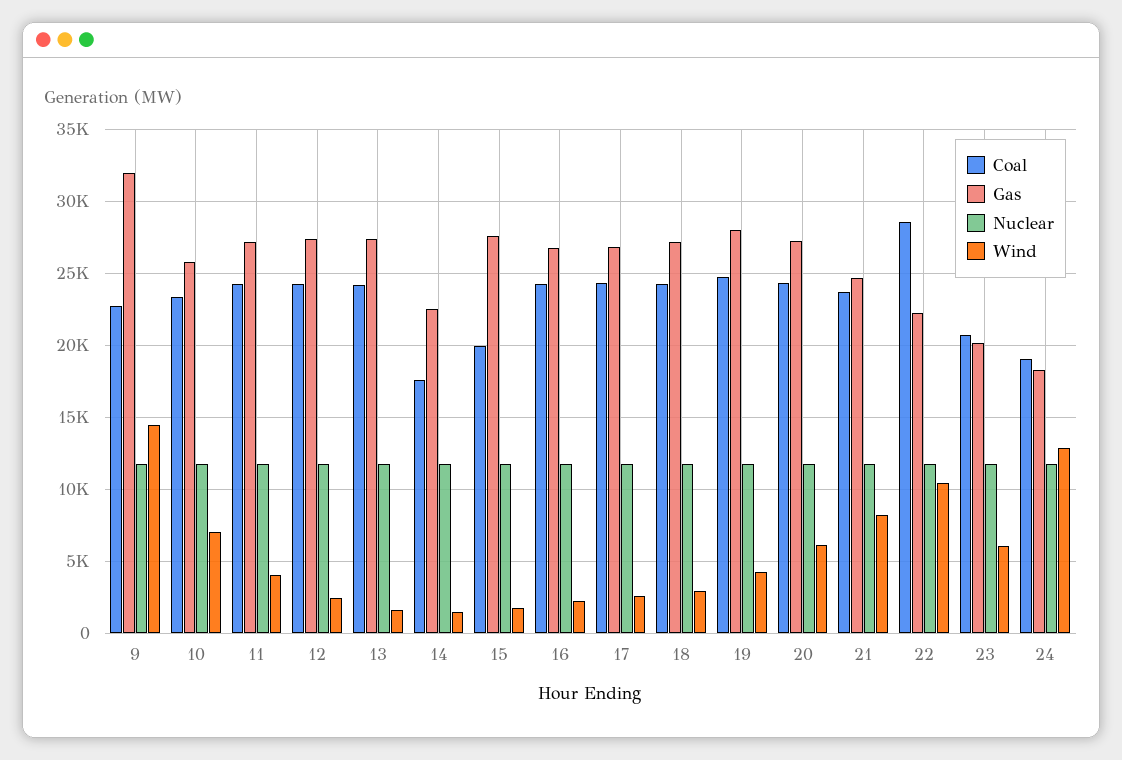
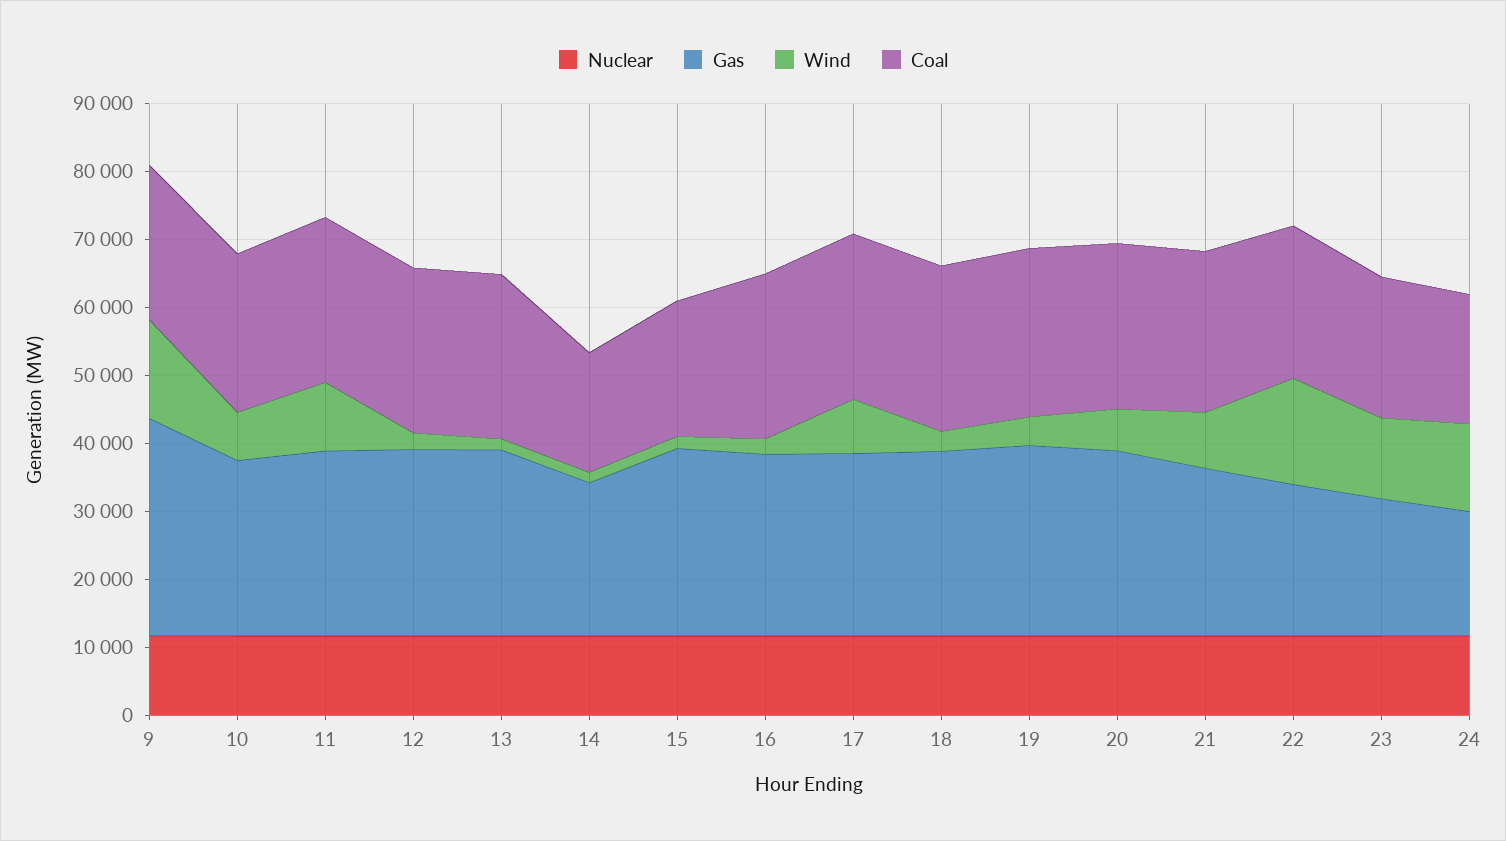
Wind, 11: 4000 -> 10000
Wind, 17: 2500 -> 8000
Coal, 22: 28500 -> 22000
Wind, 22: 10500 -> 16000
Wind, 23: 6000 -> 12000

